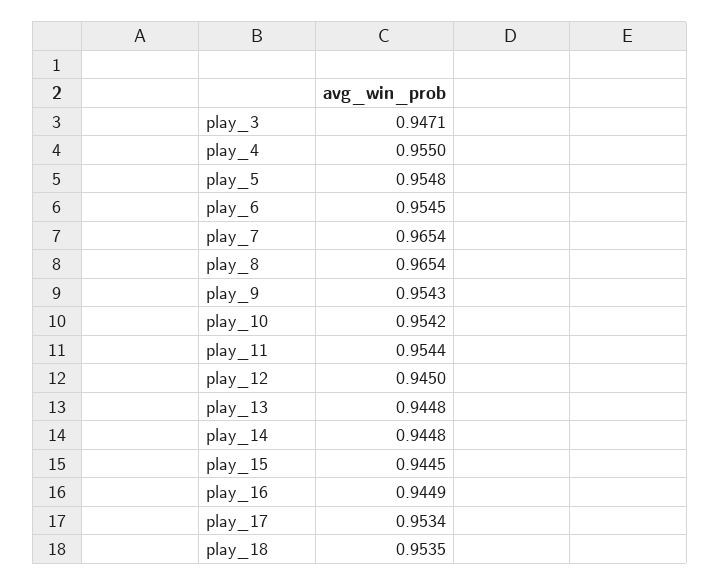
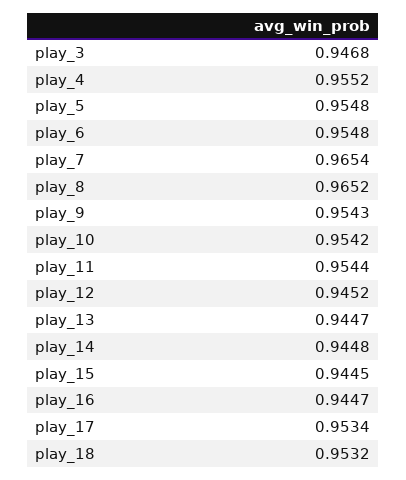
play_3: 0.9471 -> 0.9468
play_4: 0.955 -> 0.9552
play_6: 0.9545 -> 0.9548
play_8: 0.9654 -> 0.9652
play_12: 0.945 -> 0.9452
play_13: 0.9448 -> 0.9447
play_16: 0.9449 -> 0.9447
play_18: 0.9535 -> 0.9532

